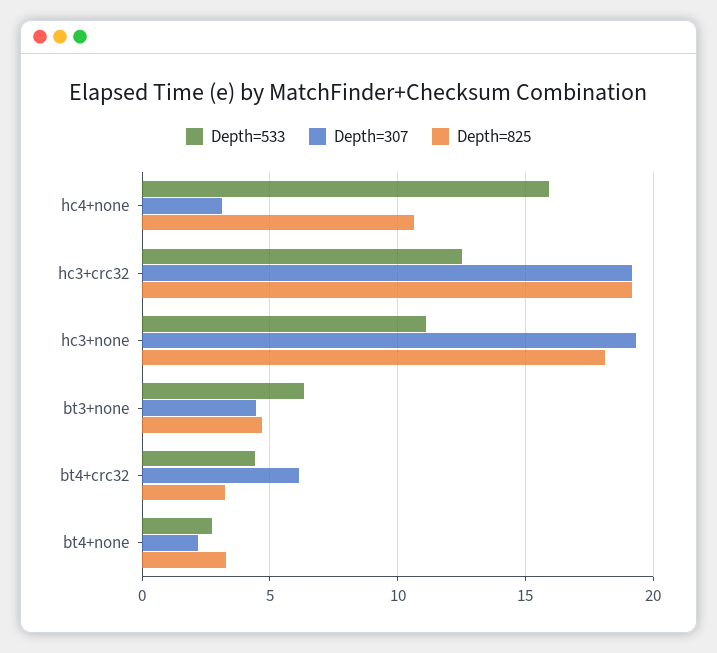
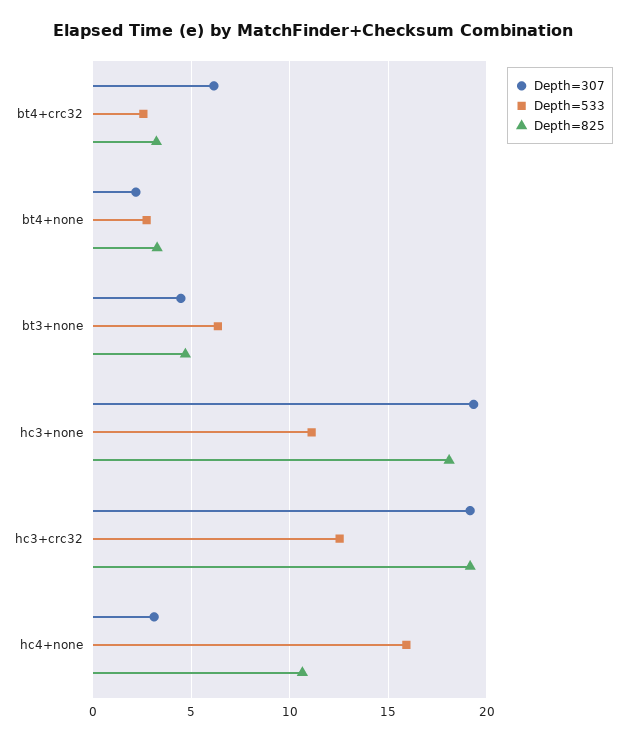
Depth=533, bt4+crc32: 4.5 -> 2.5

